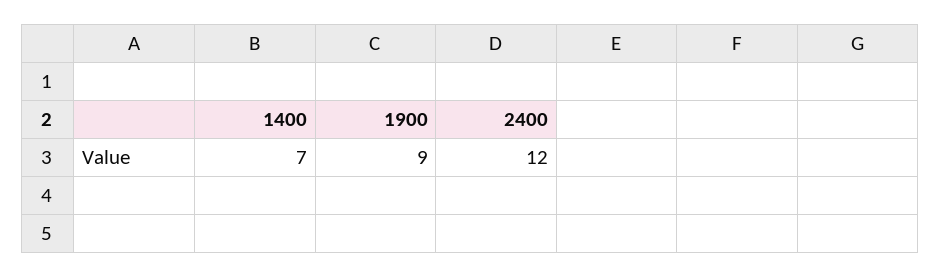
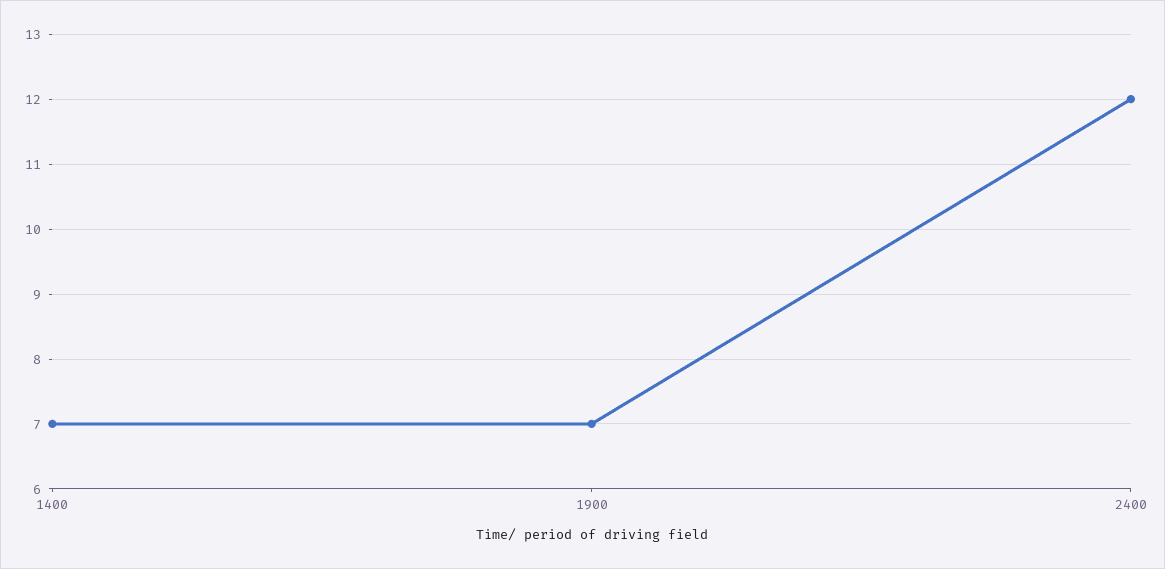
1900: 9 -> 7

